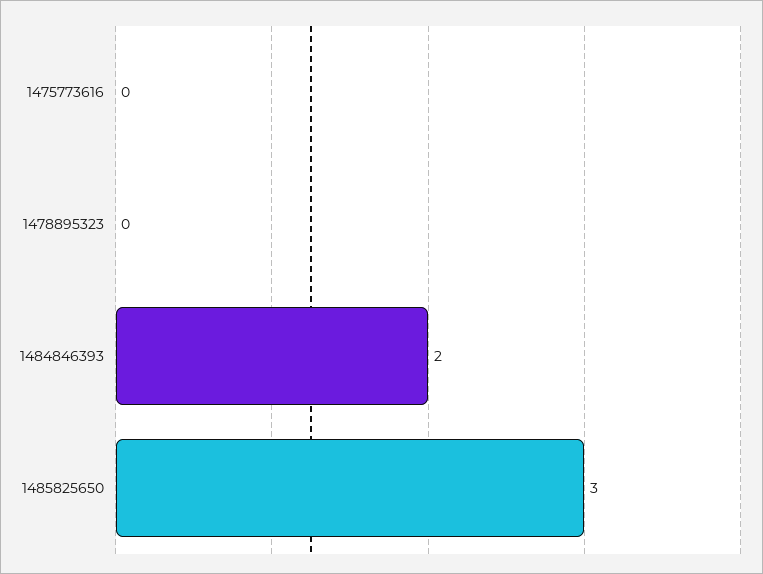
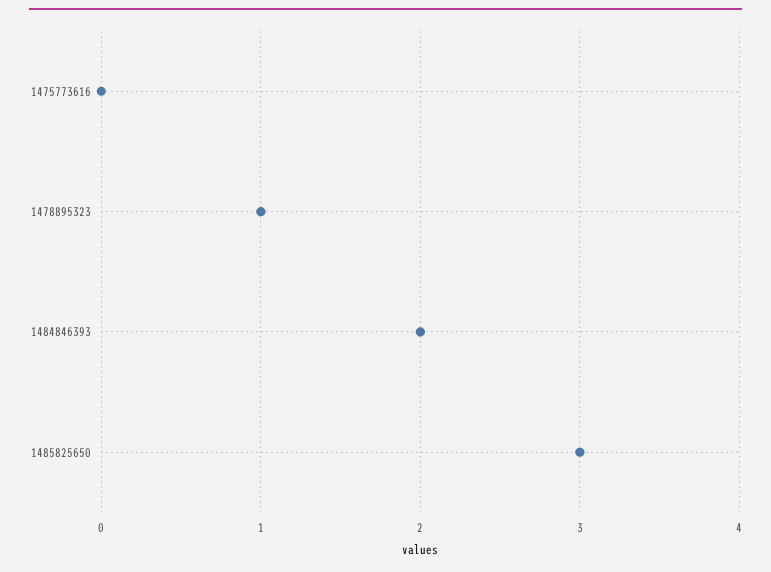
1478895323: 0 -> 1

